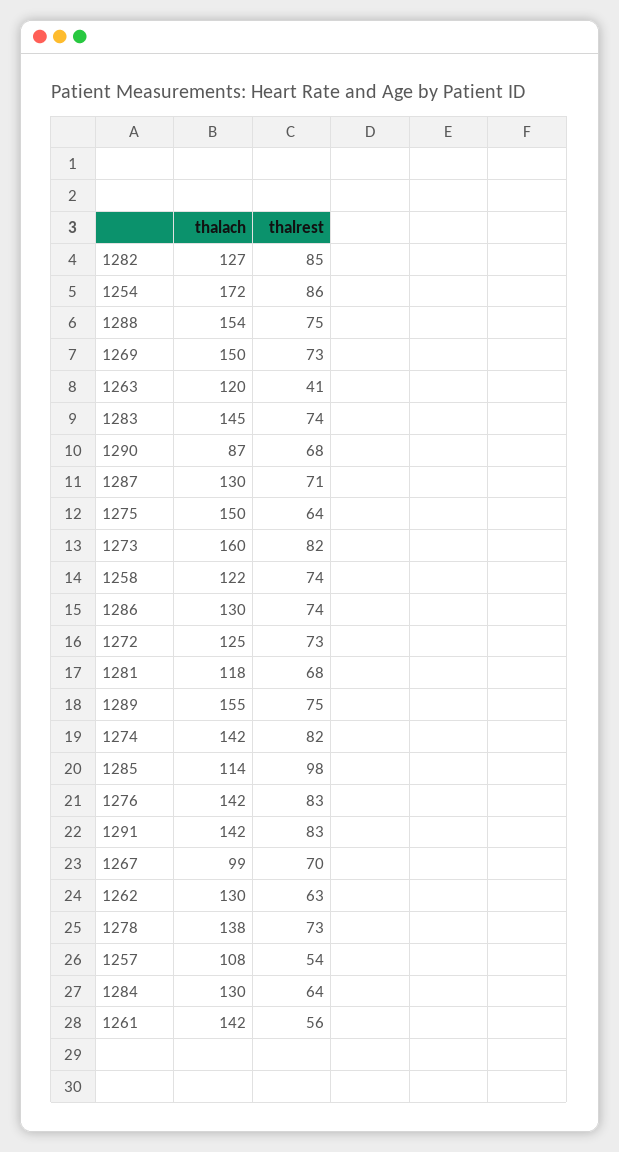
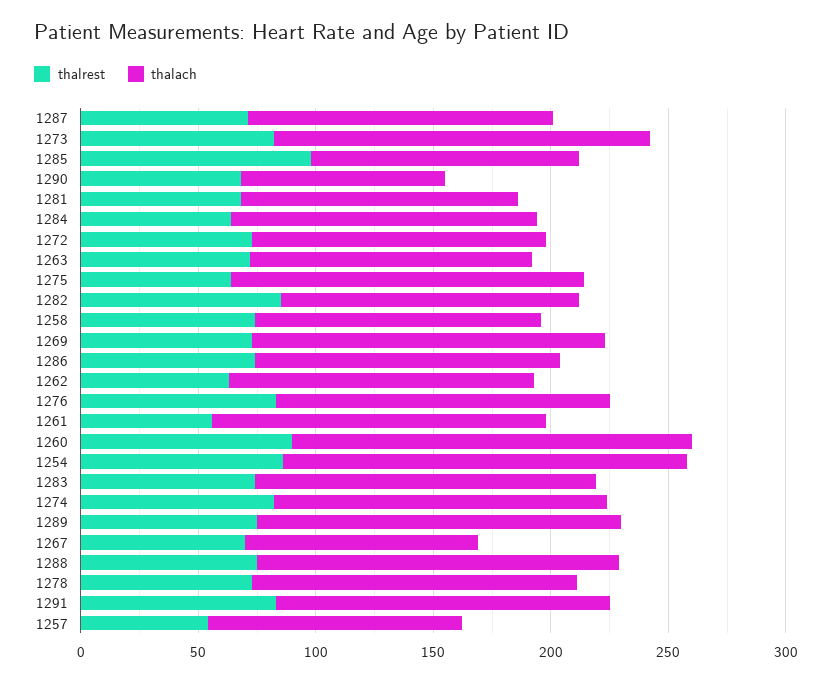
thalrest, 1263: 41 -> 70
thalrest, 1260: none -> 90
thalach, 1260: none -> 170

